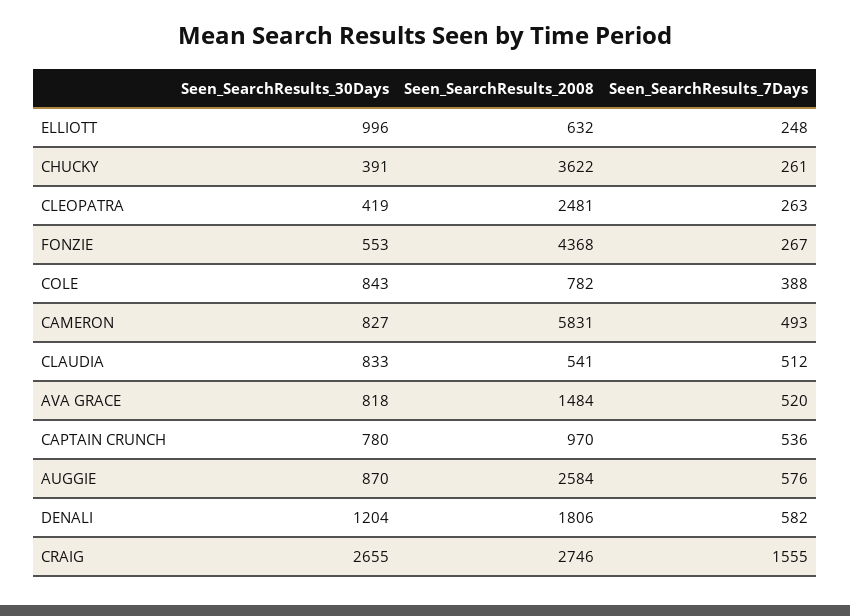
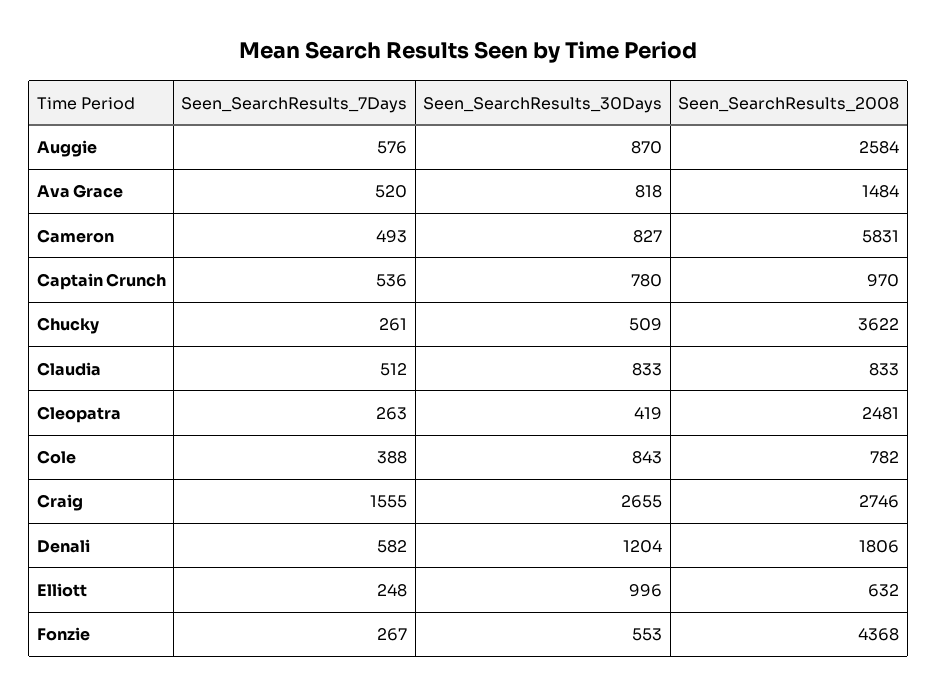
Seen_SearchResults_30Days, CHUCKY: 391 -> 509
Seen_SearchResults_2008, CLAUDIA: 541 -> 833

